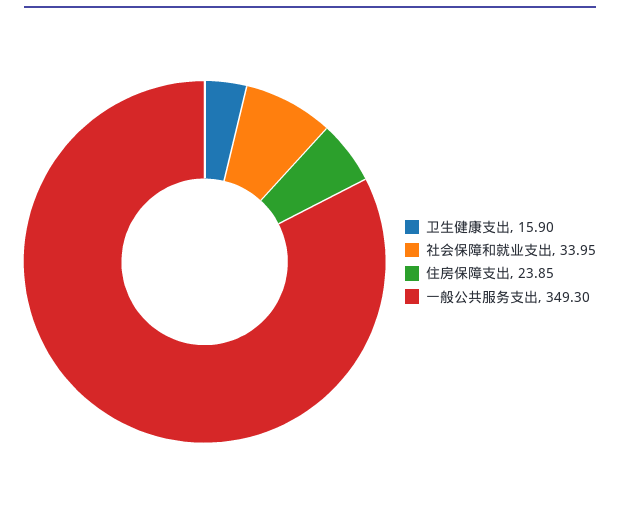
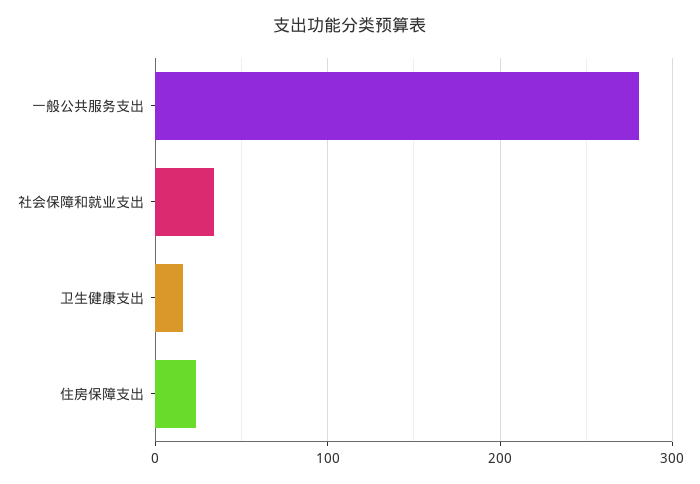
一般公共服务支出: 349.3 -> 280

